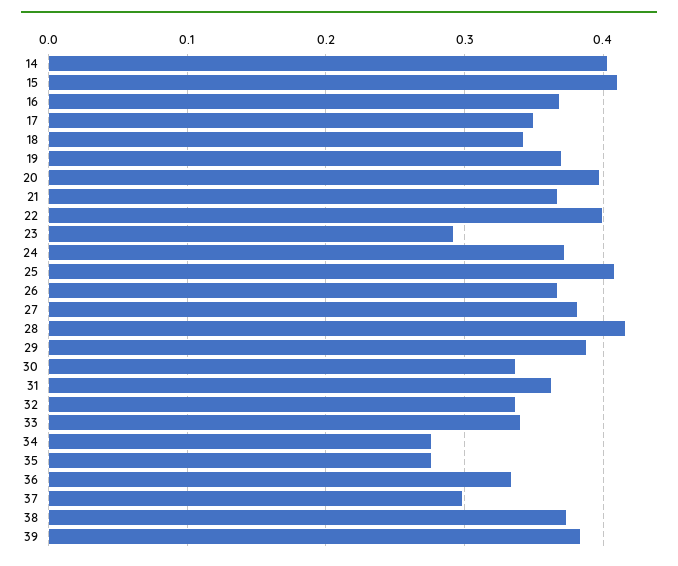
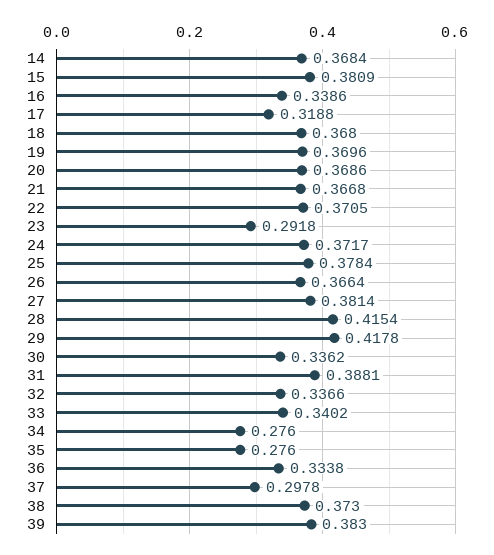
14: 0.4 -> 0.3684
15: 0.41 -> 0.3809
16: 0.37 -> 0.3386
17: 0.35 -> 0.3188
18: 0.34 -> 0.368
20: 0.4 -> 0.3686
22: 0.4 -> 0.3705
25: 0.41 -> 0.3784
29: 0.39 -> 0.4178
31: 0.36 -> 0.3881

